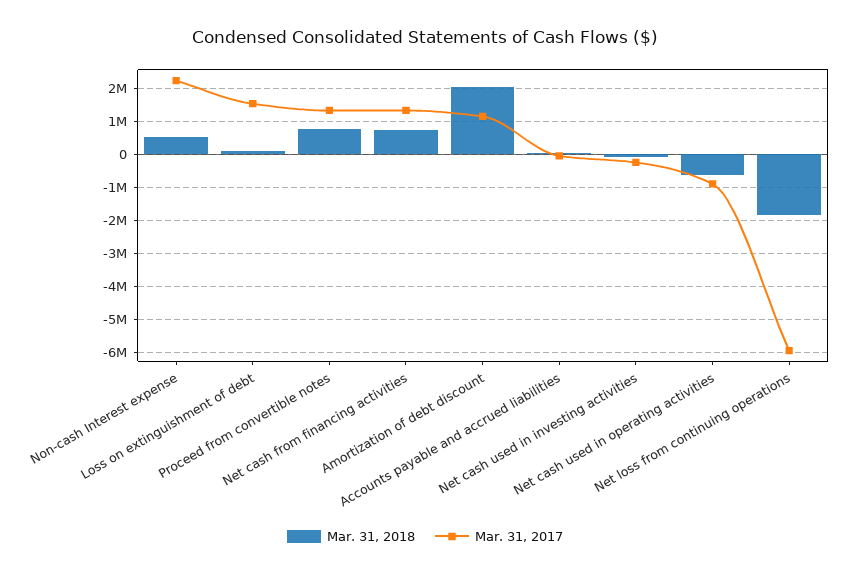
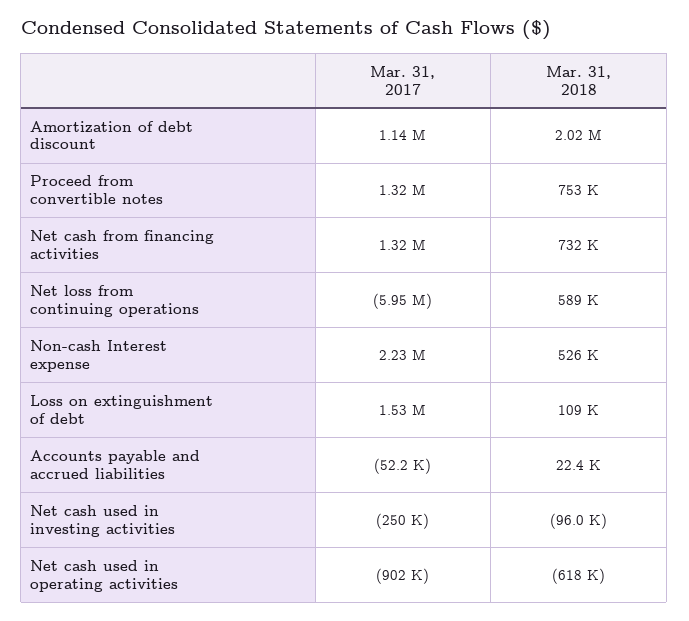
Mar. 31, 2018, Net loss from continuing operations: -1800000 -> 589000

